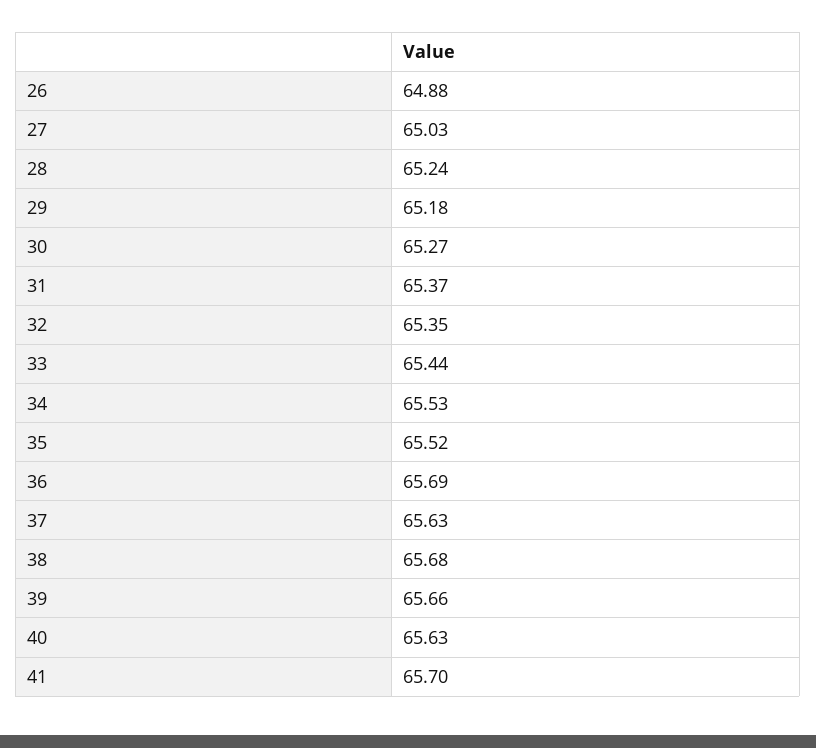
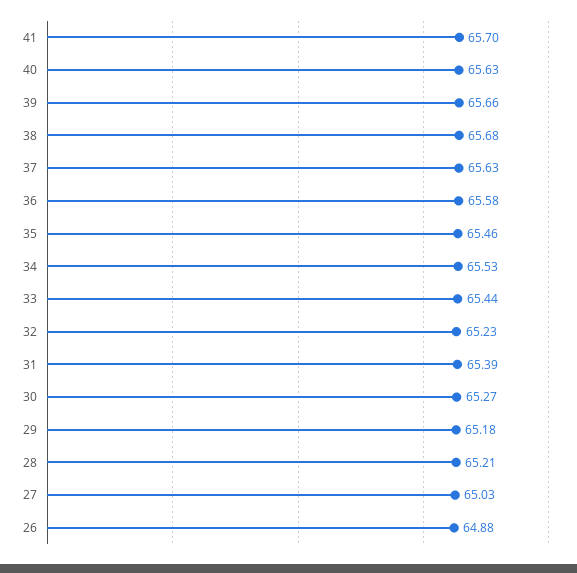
28: 65.24 -> 65.21
31: 65.37 -> 65.39
32: 65.35 -> 65.23
35: 65.52 -> 65.46
36: 65.69 -> 65.58

